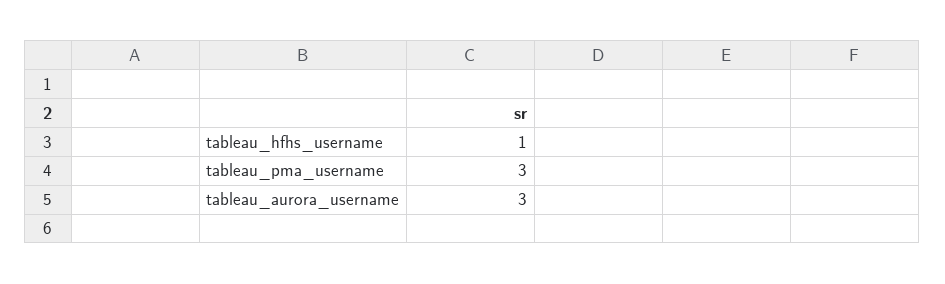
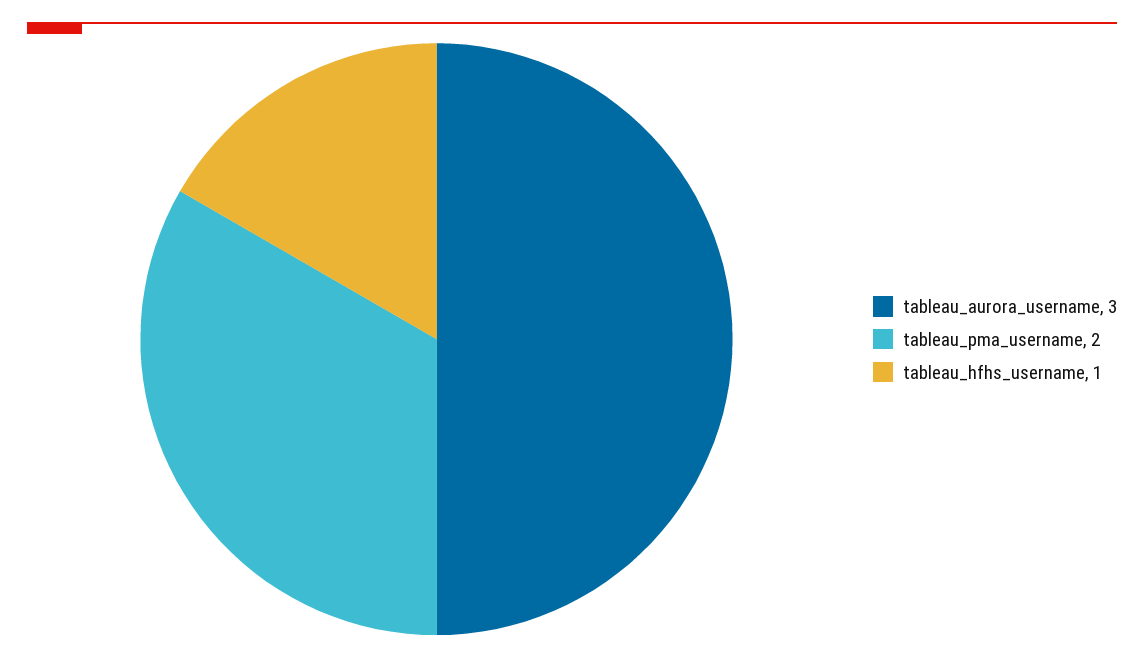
tableau_pma_username: 3 -> 2

